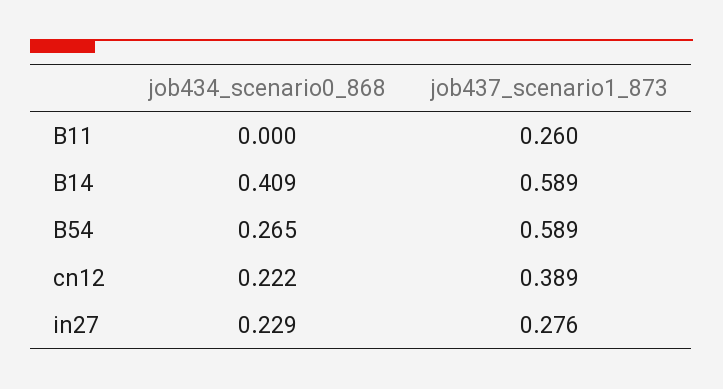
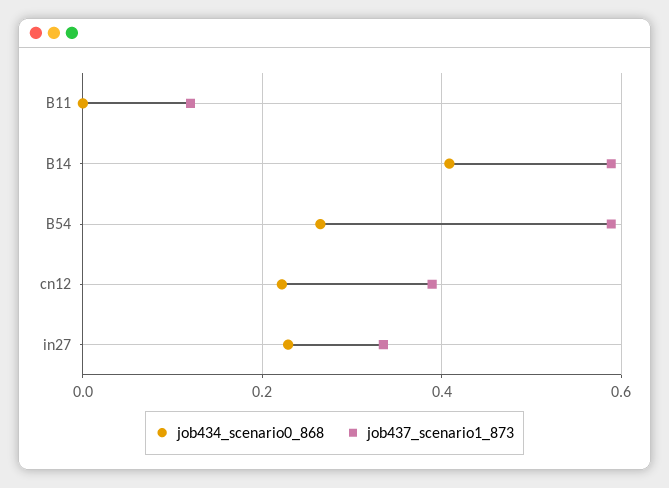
job437_scenario1_873, B11: 0.26 -> 0.12
job437_scenario1_873, in27: 0.276 -> 0.34

